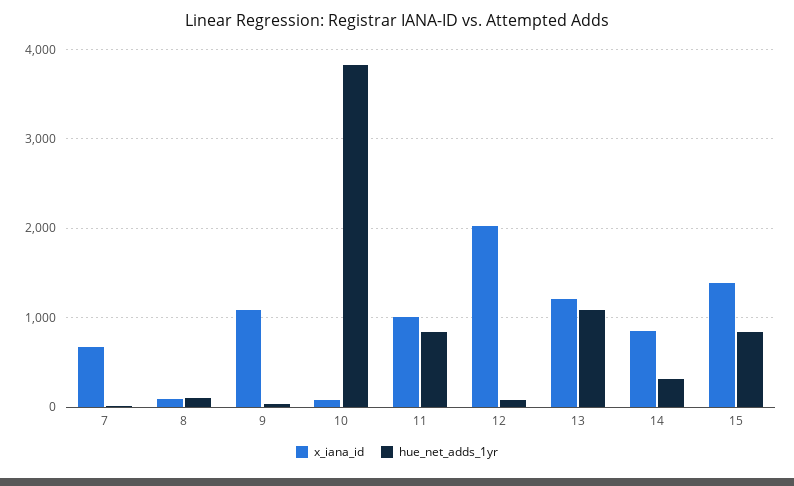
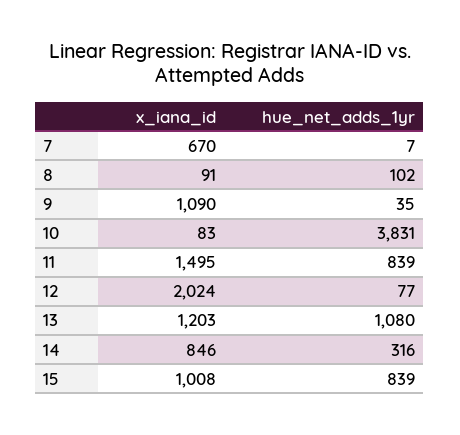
x_iana_id, 11: 1000 -> 1495
x_iana_id, 15: 1400 -> 1008

